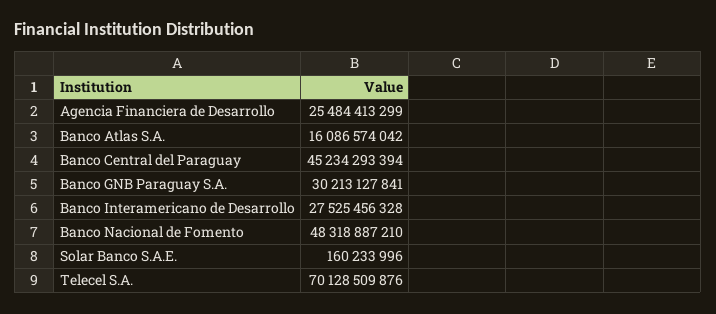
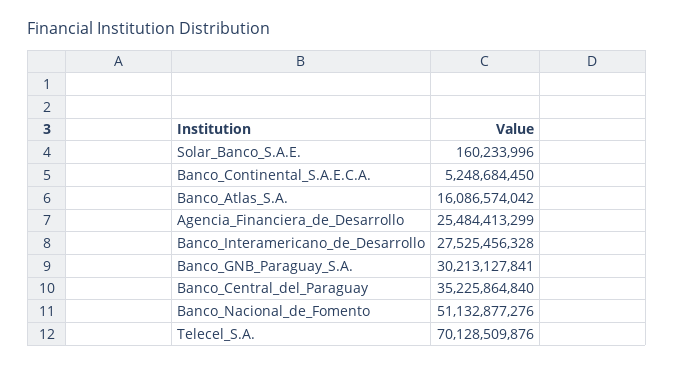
Banco Central del Paraguay: 45234293394 -> 35225864840
Banco Nacional de Fomento: 48318887210 -> 51132877276
Banco_Continental_S.A.E.C.A.: none -> 5248684450

